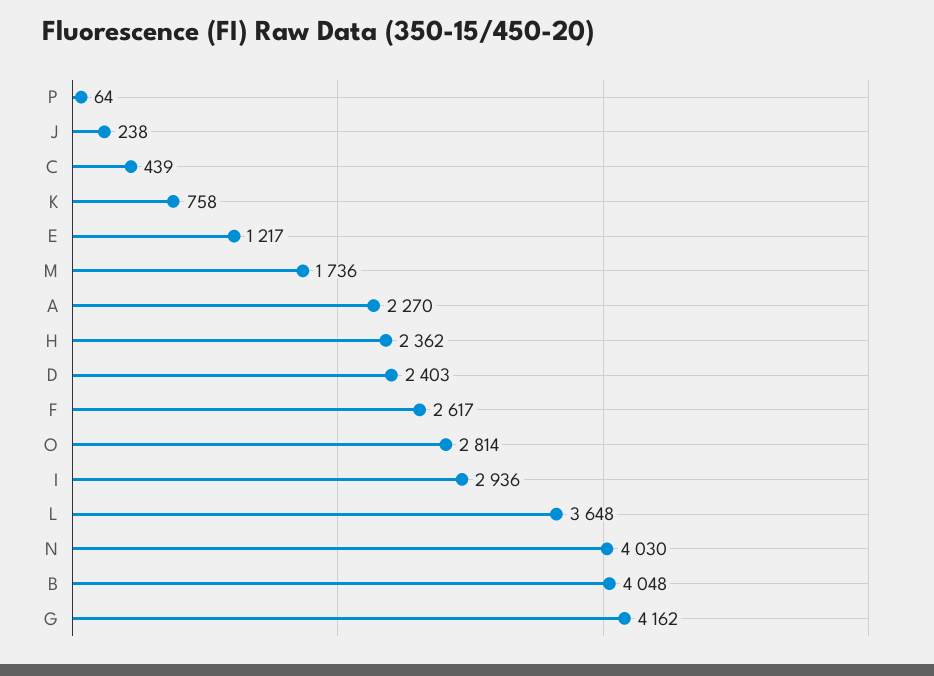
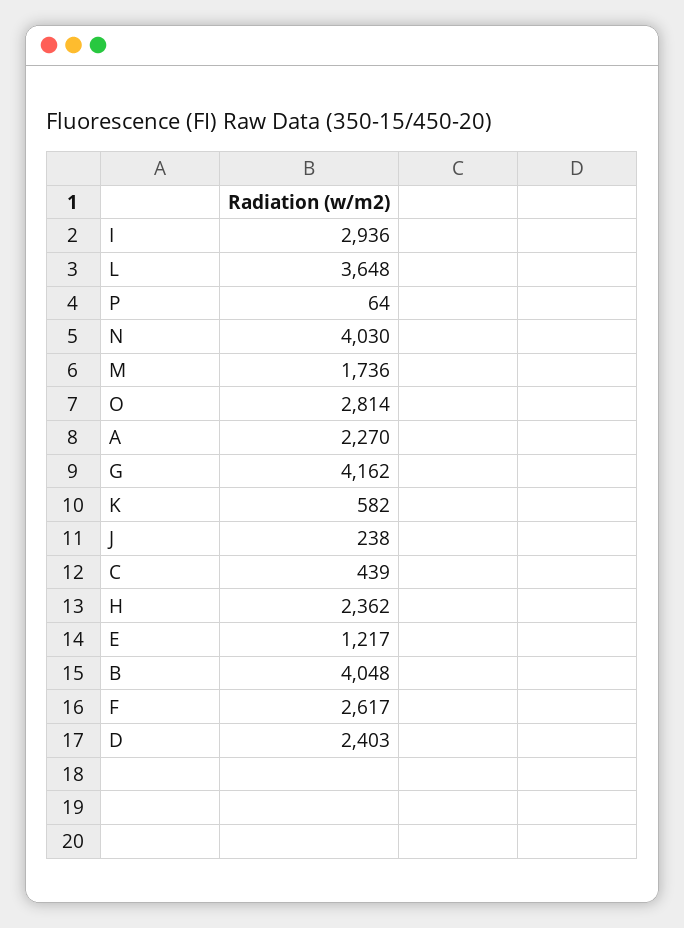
K: 758 -> 582

